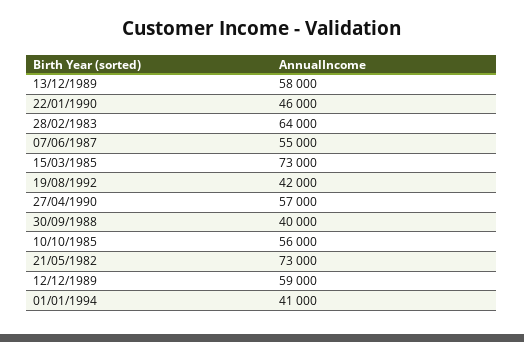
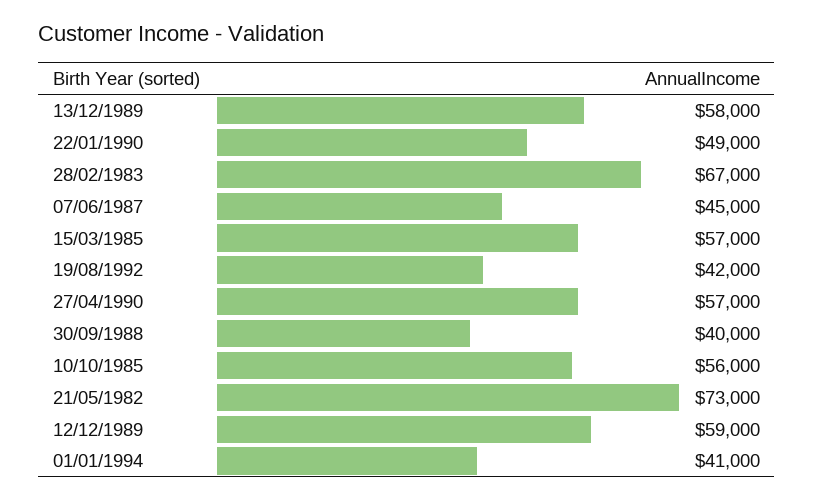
22/01/1990: 46000 -> 49000
28/02/1983: 64000 -> 67000
07/06/1987: 55000 -> 45000
15/03/1985: 73000 -> 57000

